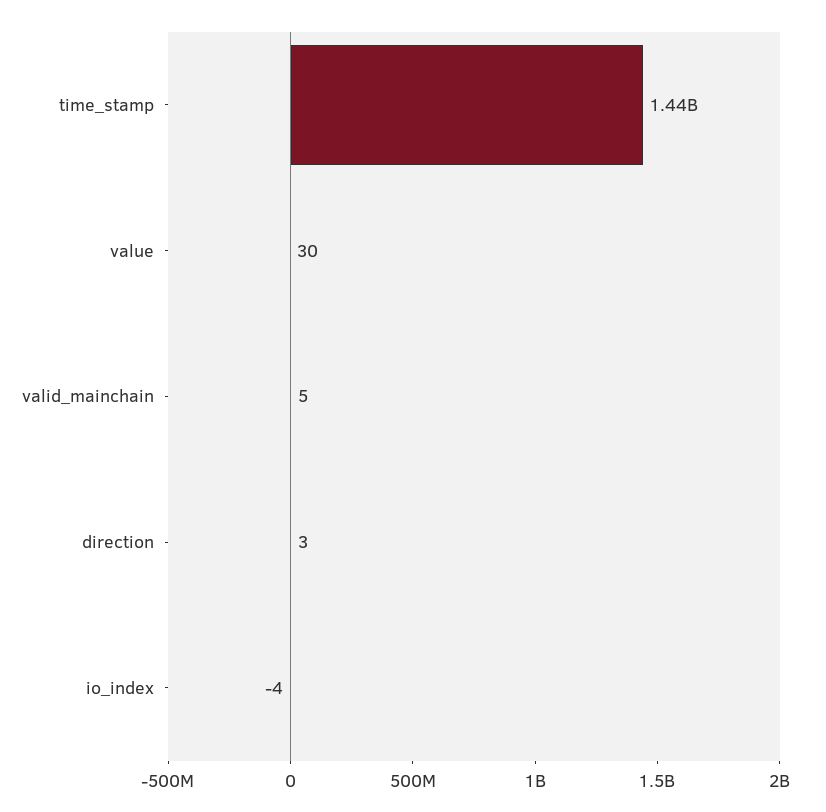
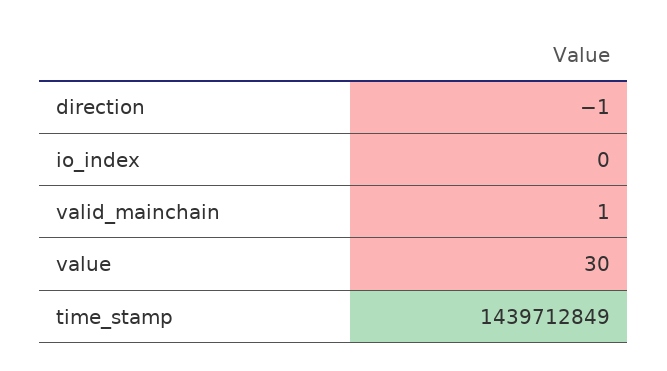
valid_mainchain: 5 -> 1
direction: 3 -> -1
io_index: -4 -> 0

